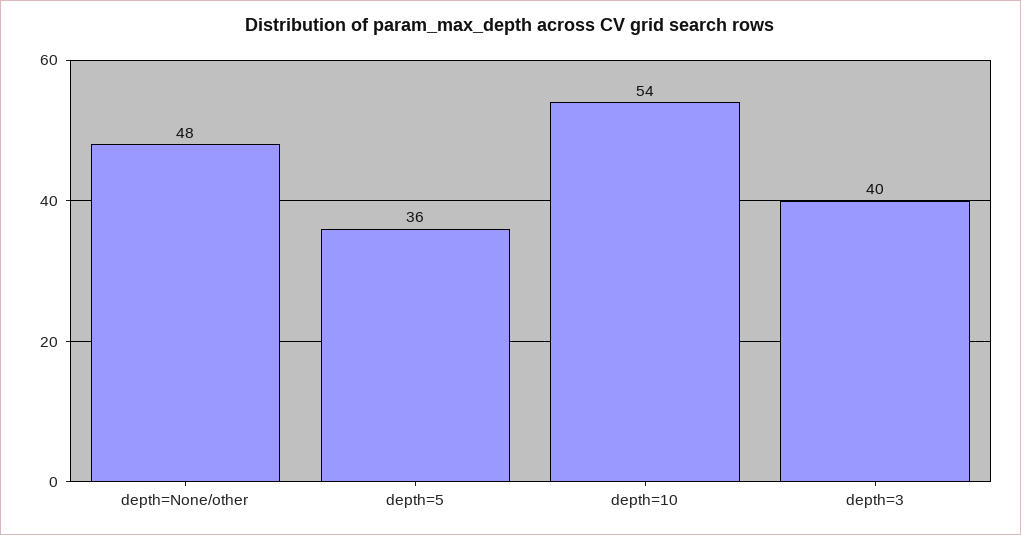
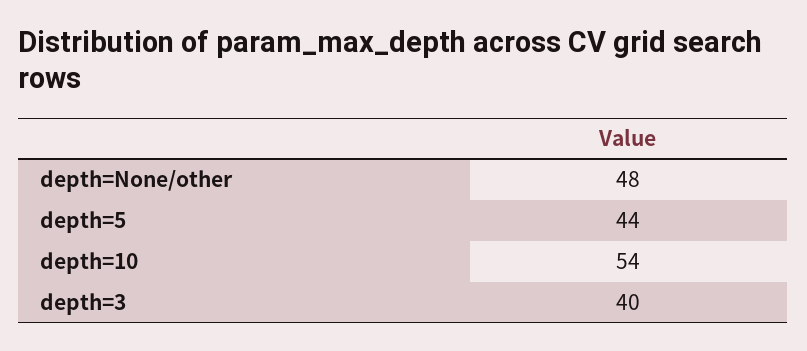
depth=5: 36 -> 44

